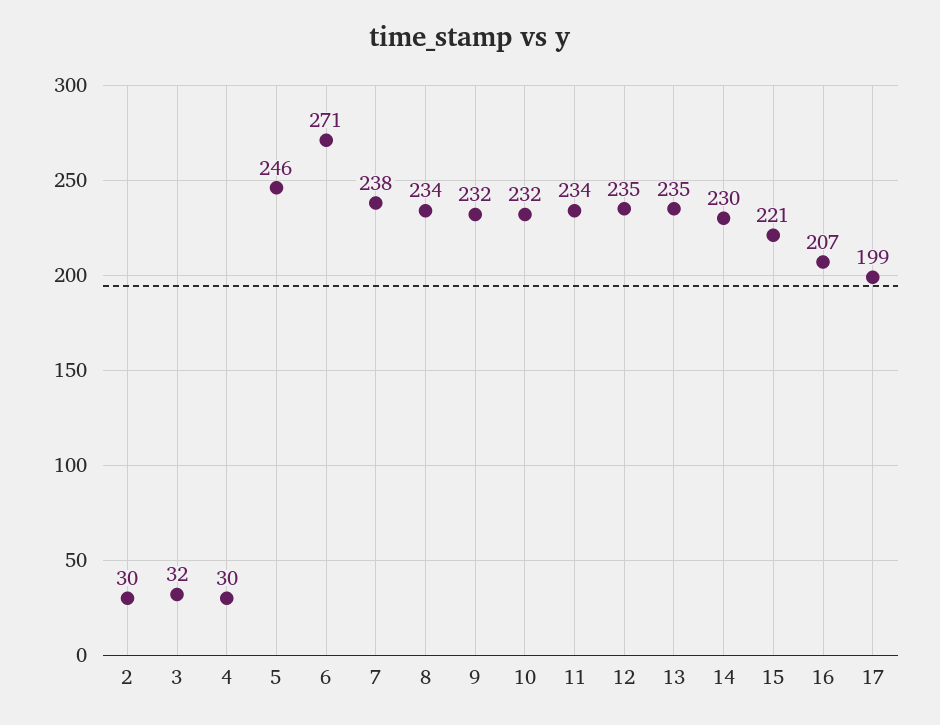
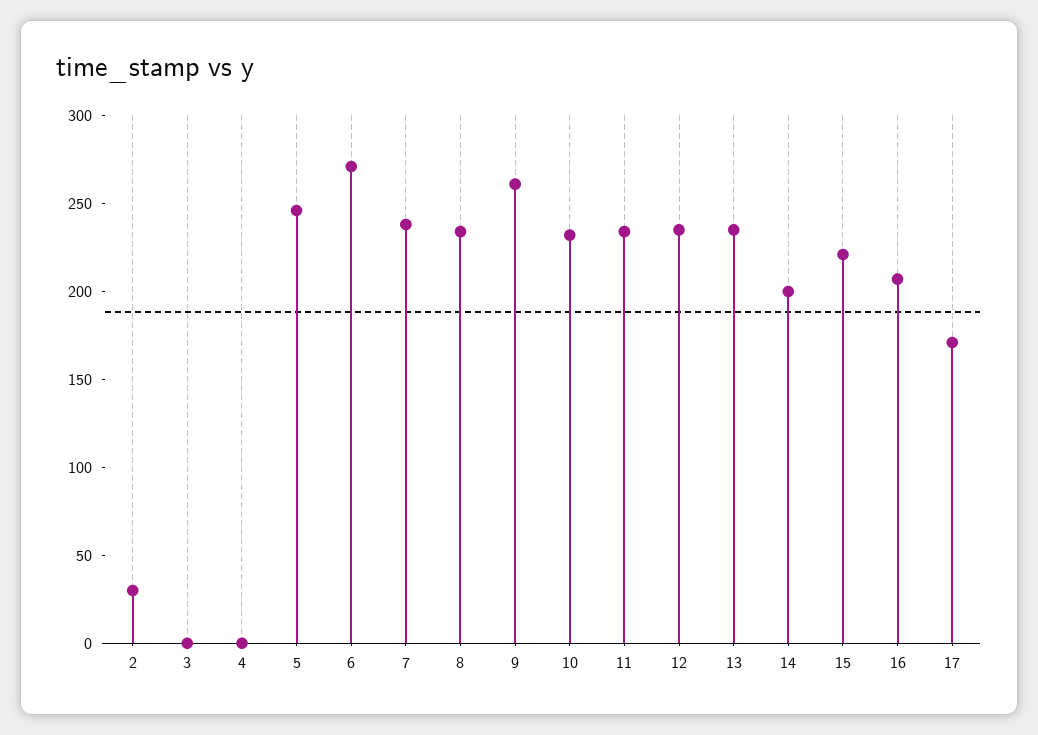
3: 32 -> 0
4: 30 -> 0
9: 232 -> 260
14: 230 -> 200
17: 199 -> 170

